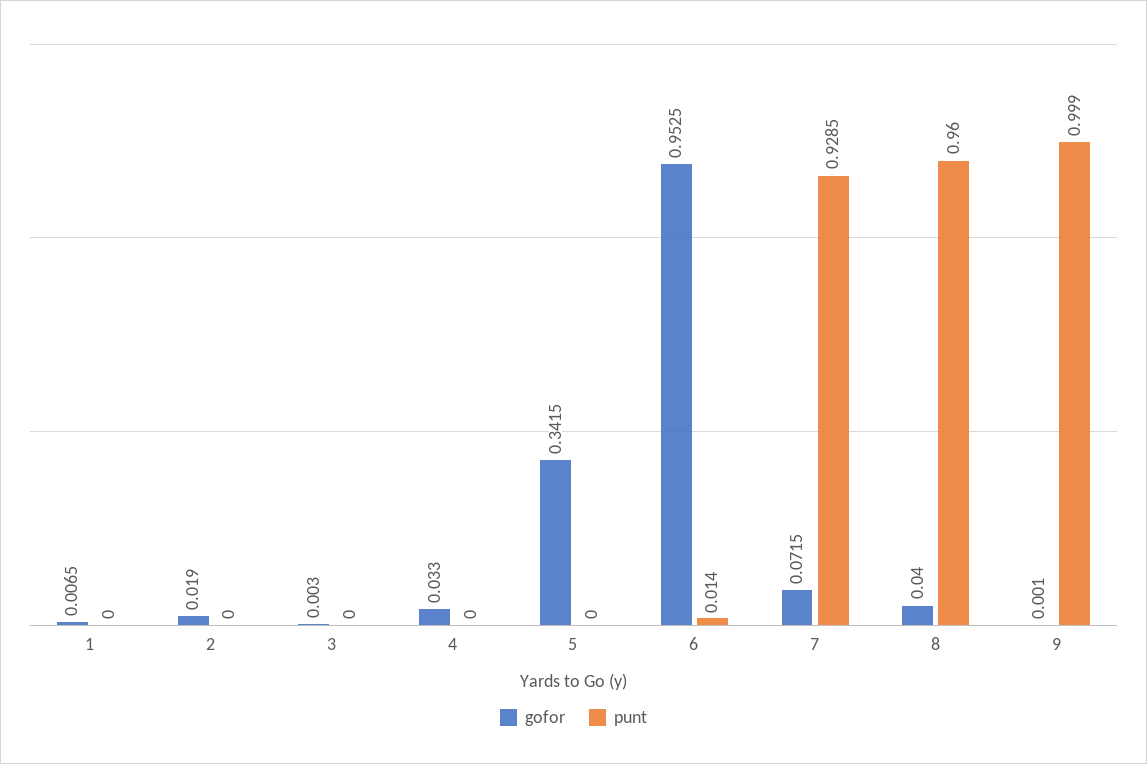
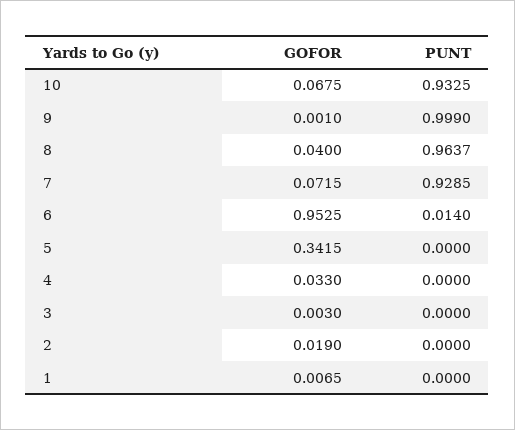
punt, 8: 0.96 -> 0.9637
gofor, 10: none -> 0.0675
punt, 10: none -> 0.9325

